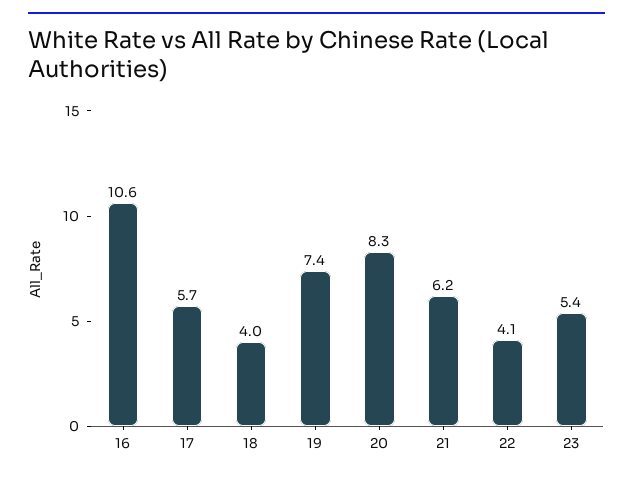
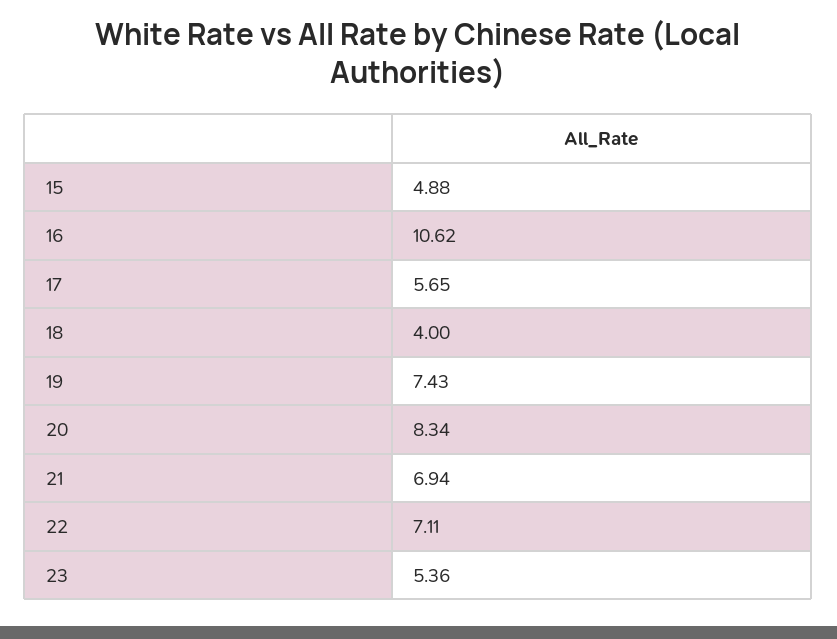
21: 6.2 -> 6.94
22: 4.1 -> 7.11
15: none -> 4.88

